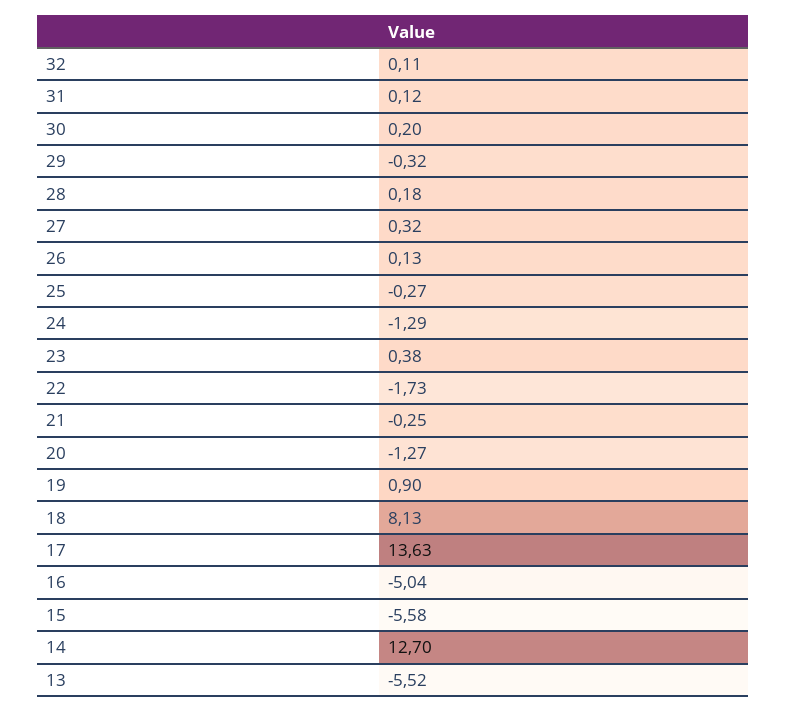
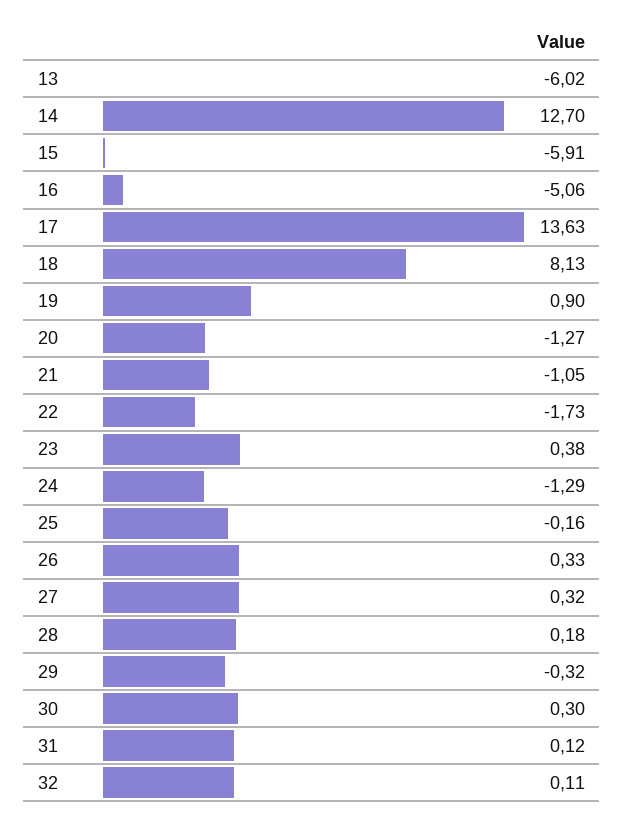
30: 0.2 -> 0.3
26: 0.13 -> 0.33
25: -0.27 -> -0.16
21: -0.25 -> -1.05
16: -5.04 -> -5.06
15: -5.58 -> -5.91
13: -5.52 -> -6.02

